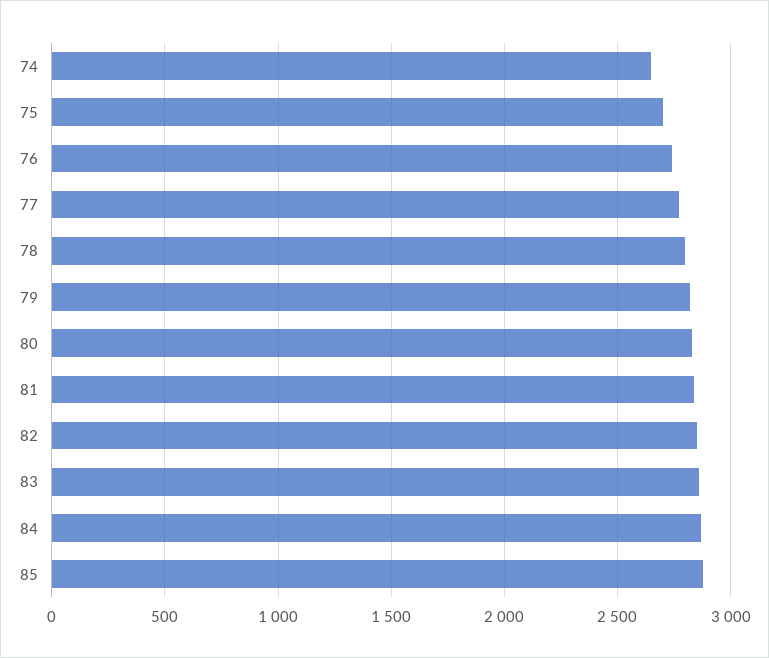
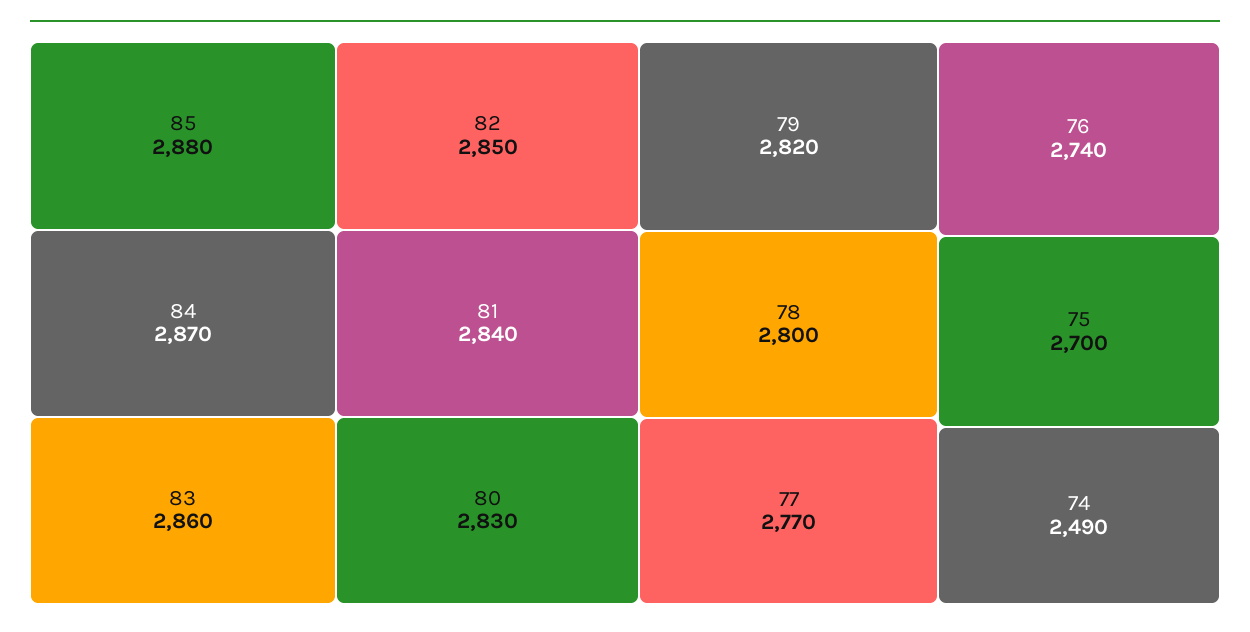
74: 2650 -> 2490

